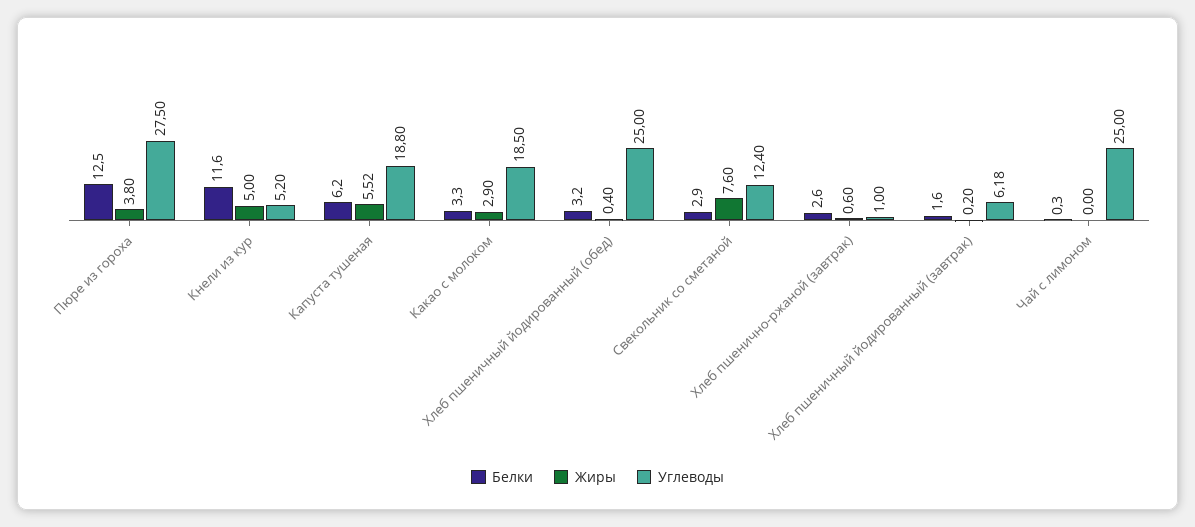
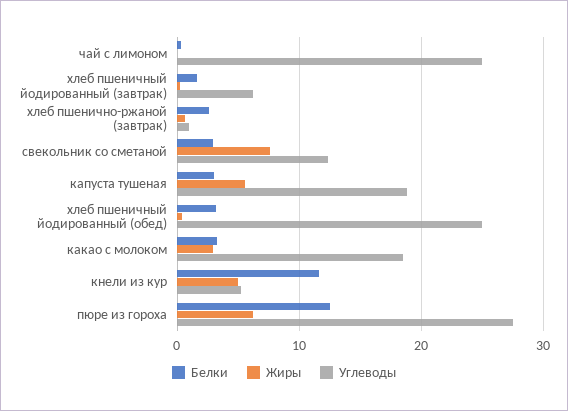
Жиры, Пюре из гороха: 3.8 -> 6
Белки, Капуста тушеная: 6.2 -> 3

